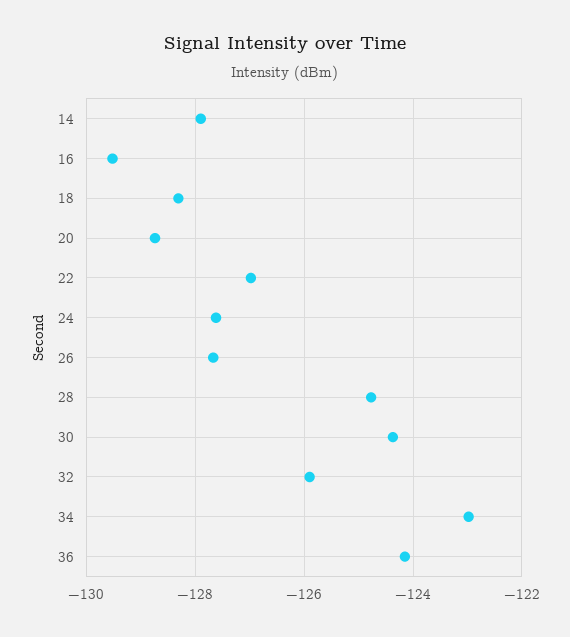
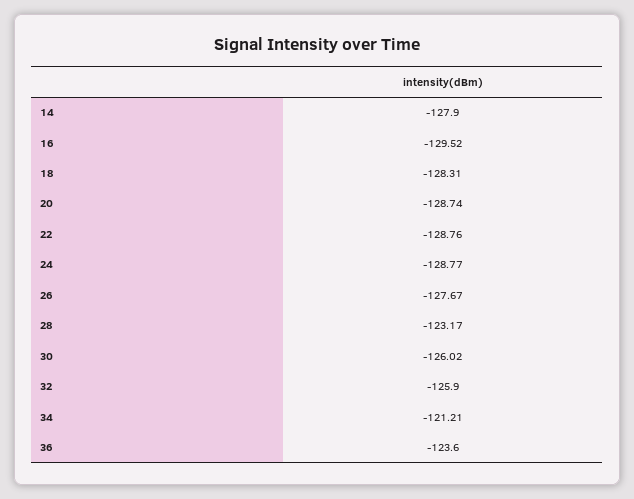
22: -127 -> -128.76
24: -127.6 -> -128.77
28: -124.8 -> -123.17
30: -124.4 -> -126.02
34: -123 -> -121.21
36: -124.2 -> -123.6

